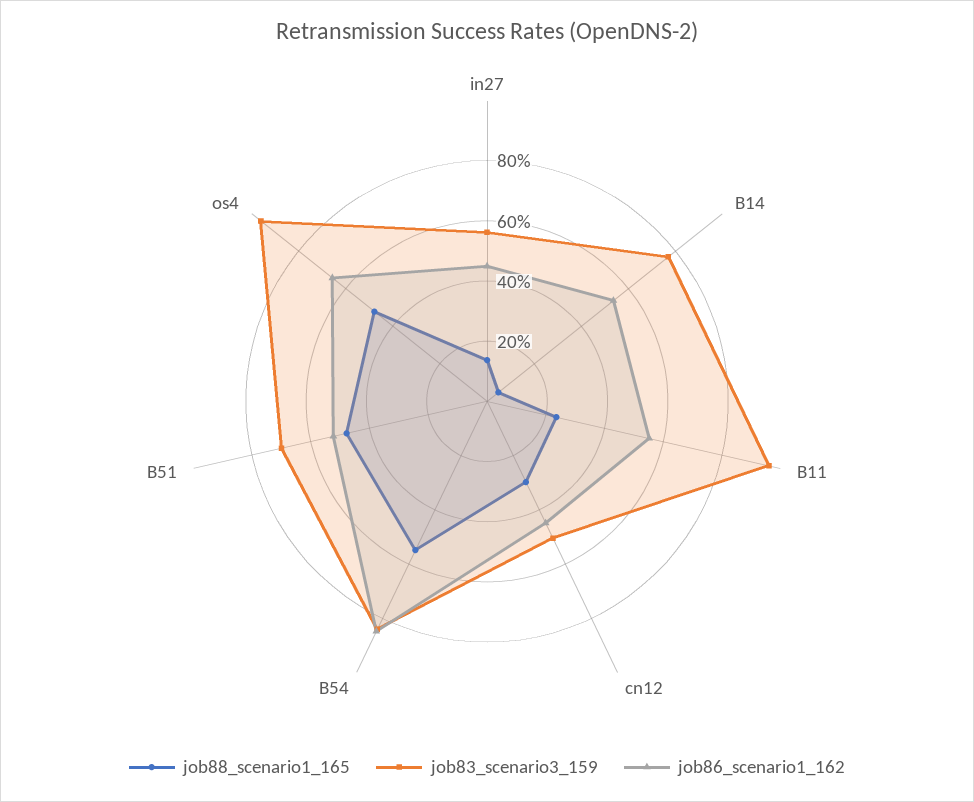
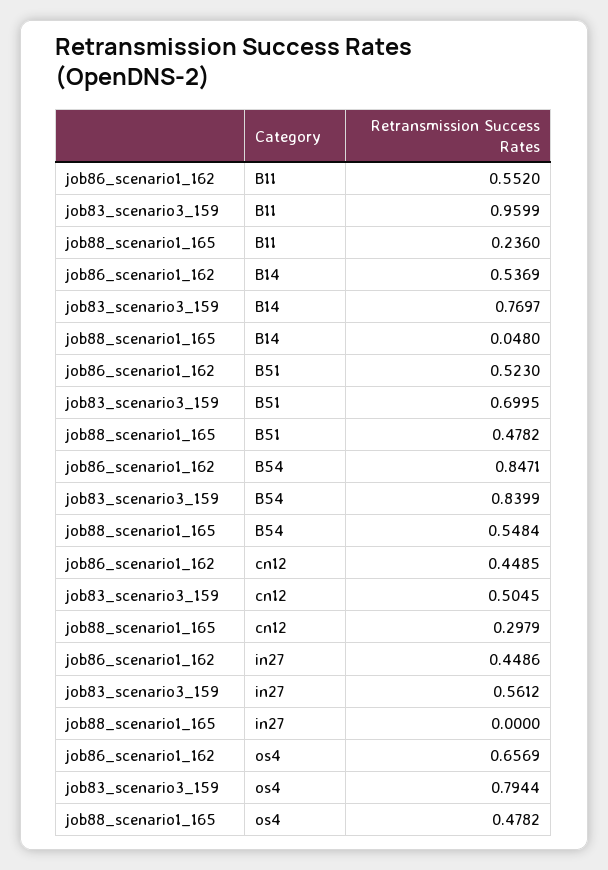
job88_scenario1_165, in27: 0.15 -> 0
job83_scenario3_159, os4: 0.95 -> 0.7944

